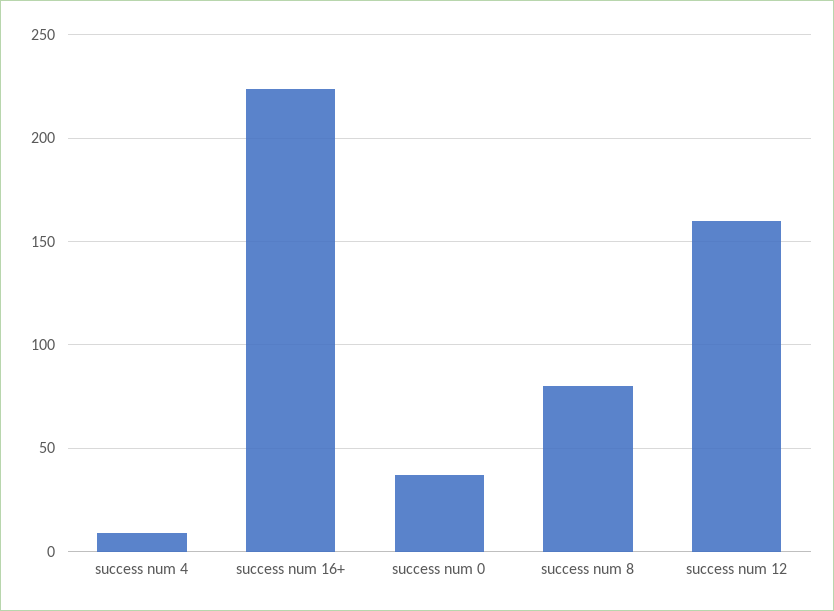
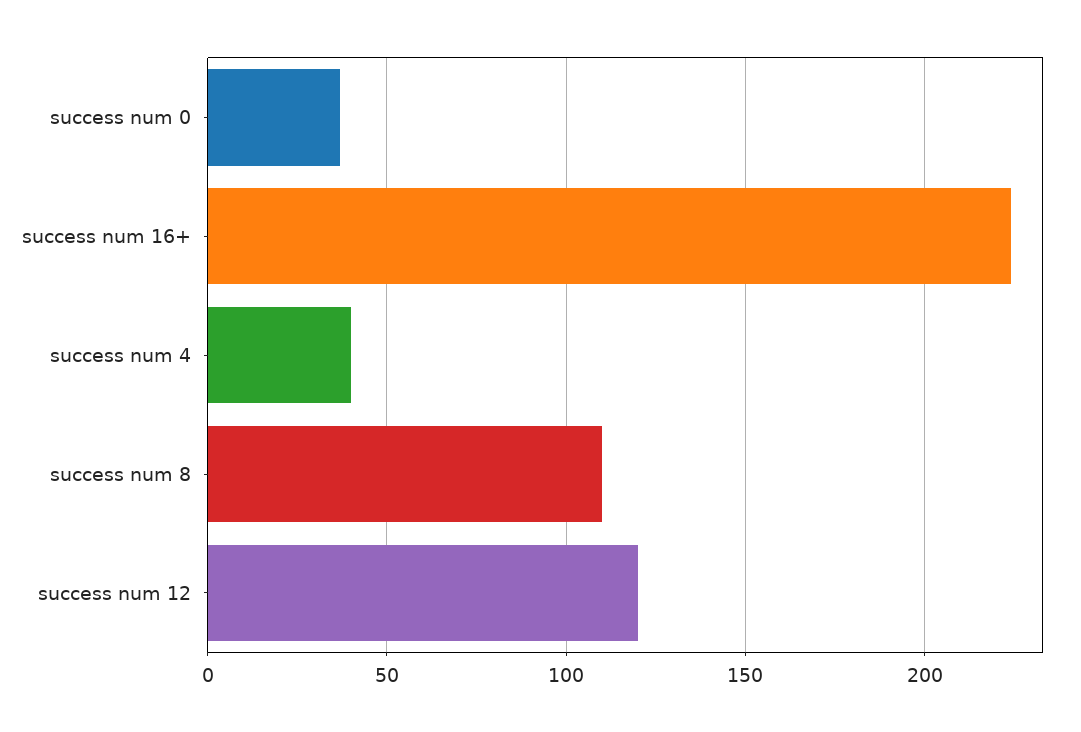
success num 4: 10 -> 40
success num 8: 80 -> 110
success num 12: 160 -> 120

